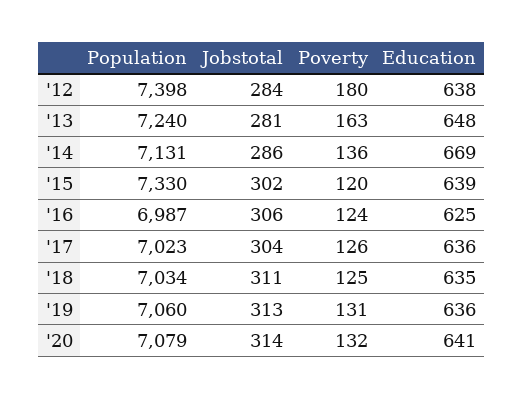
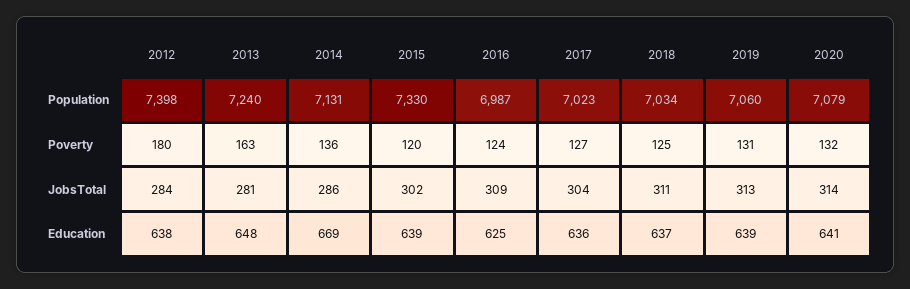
Jobstotal, '16: 306 -> 309
Poverty, '17: 126 -> 127
Education, '18: 635 -> 637
Education, '19: 636 -> 639

